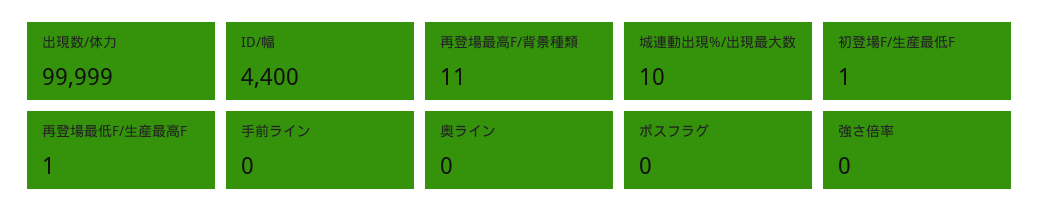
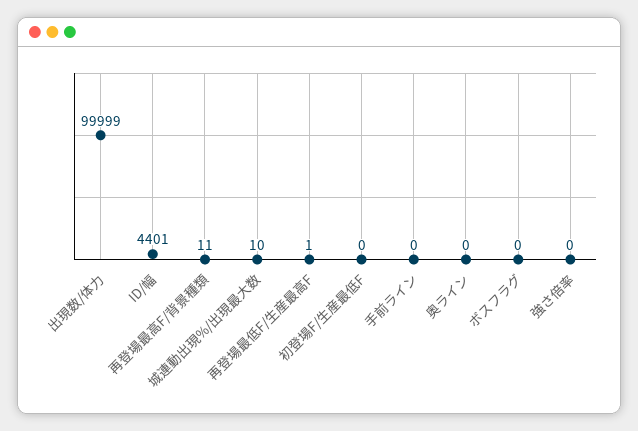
ID/幅: 4400 -> 4401
初登場F/生産最低F: 1 -> 0

